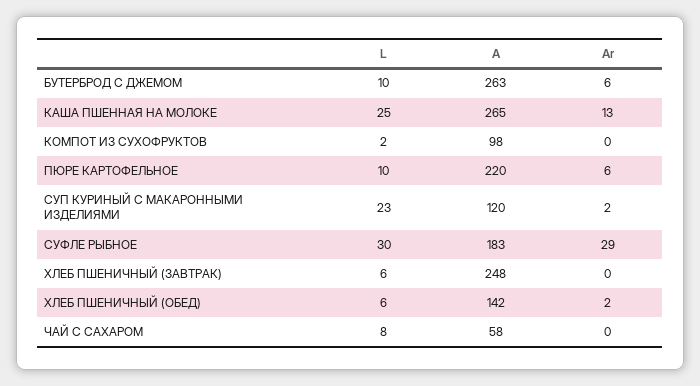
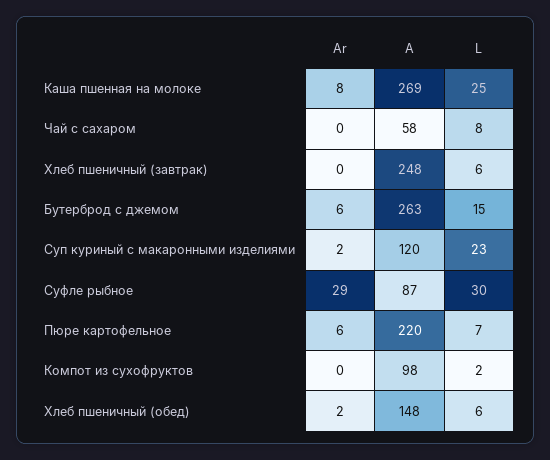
L, БУТЕРБРОД С ДЖЕМОМ: 10 -> 15
A, КАША ПШЕННАЯ НА МОЛОКЕ: 265 -> 269
Ar, КАША ПШЕННАЯ НА МОЛОКЕ: 13 -> 8
L, ПЮРЕ КАРТОФЕЛЬНОЕ: 10 -> 7
A, СУФЛЕ РЫБНОЕ: 183 -> 87
A, ХЛЕБ ПШЕНИЧНЫЙ (ОБЕД): 142 -> 148

